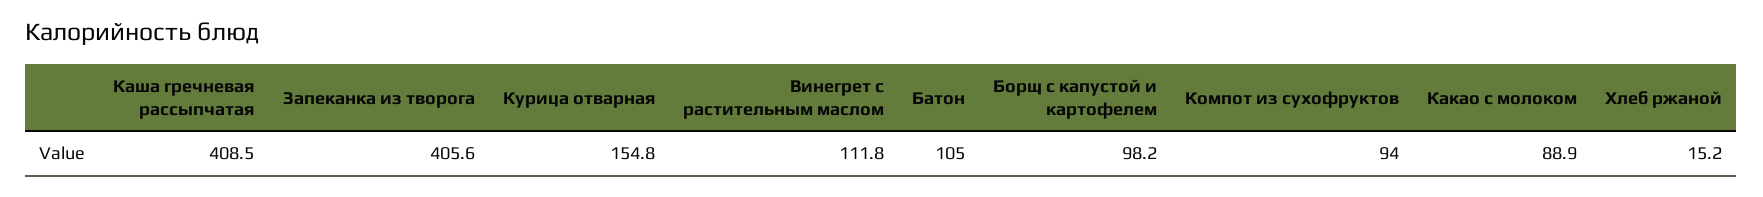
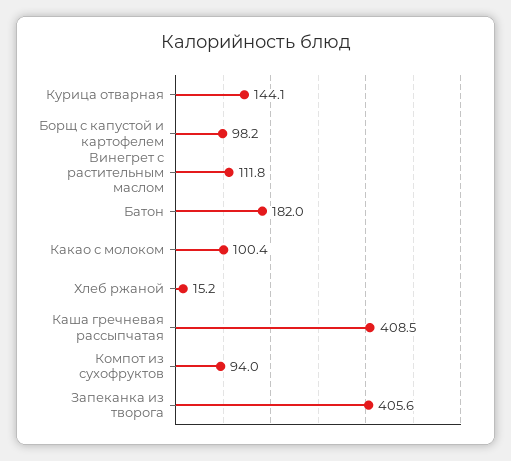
Курица отварная: 154.8 -> 144.1
Батон: 105 -> 182
Какао с молоком: 88.9 -> 100.4

